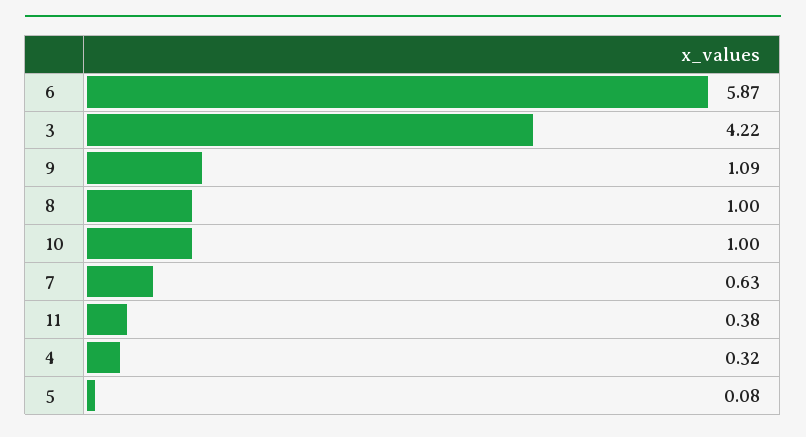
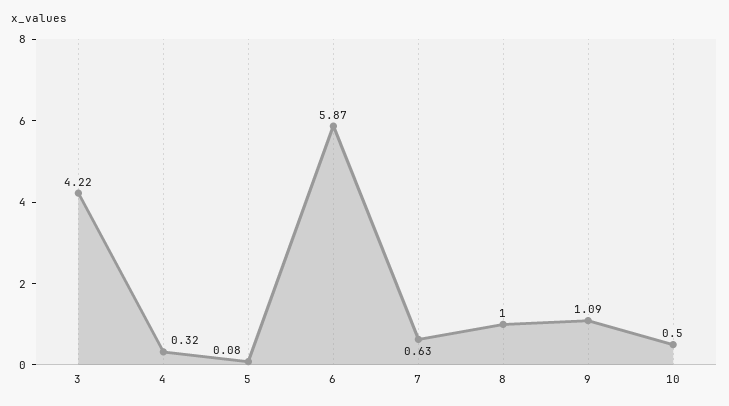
10: 1 -> 0.5
11: 0.38 -> none

